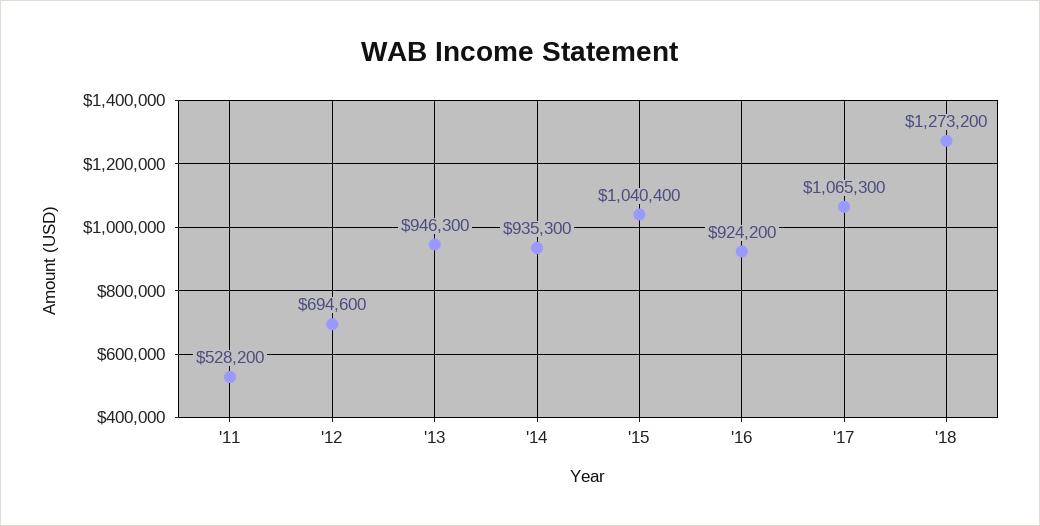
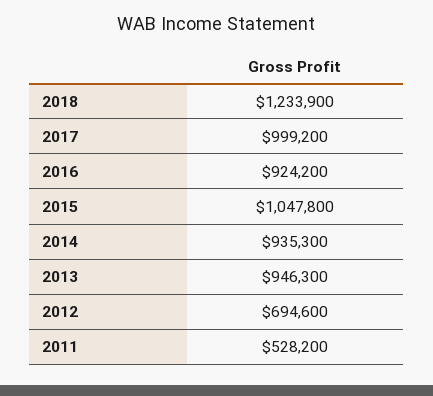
'15: 1040400 -> 1047800
'17: 1065300 -> 999200
'18: 1273200 -> 1233900

